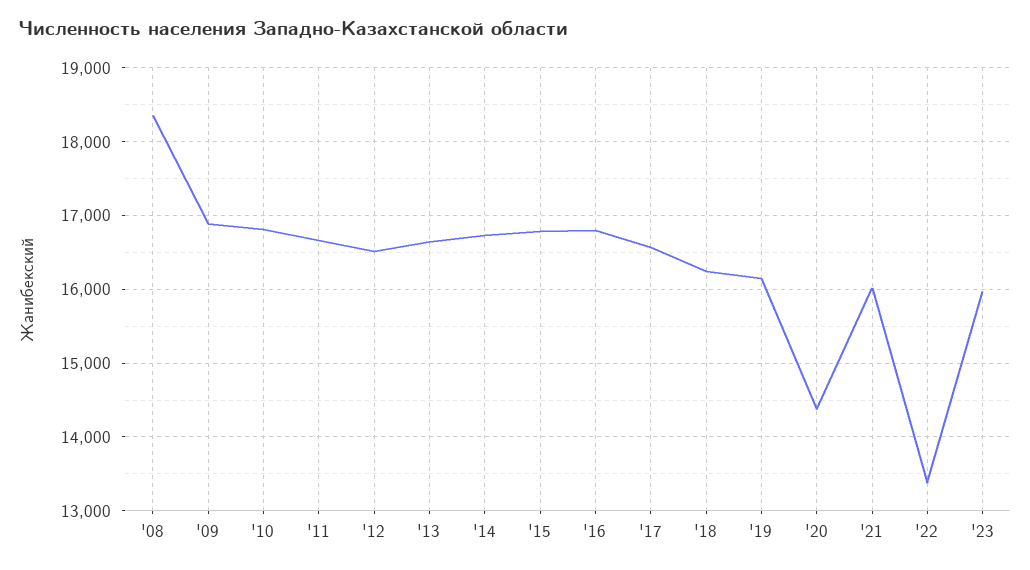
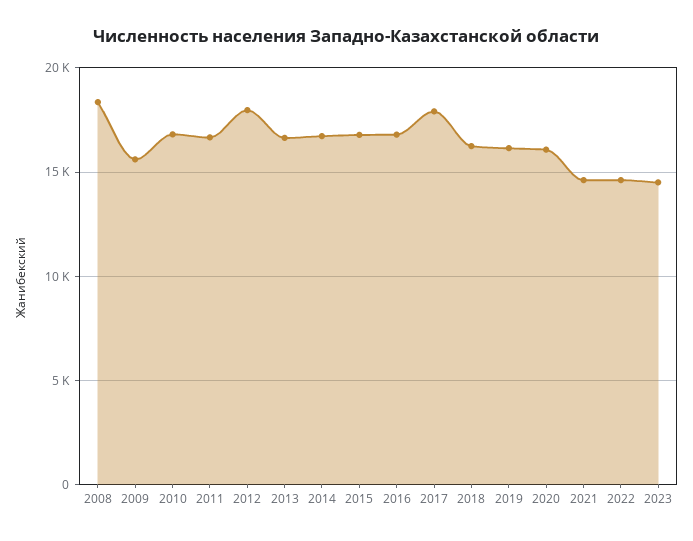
'09: 16900 -> 15500
'12: 16500 -> 18000
'17: 16600 -> 18000
'20: 14400 -> 16000
'21: 16000 -> 14500
'22: 13400 -> 14500
'23: 16000 -> 14500

